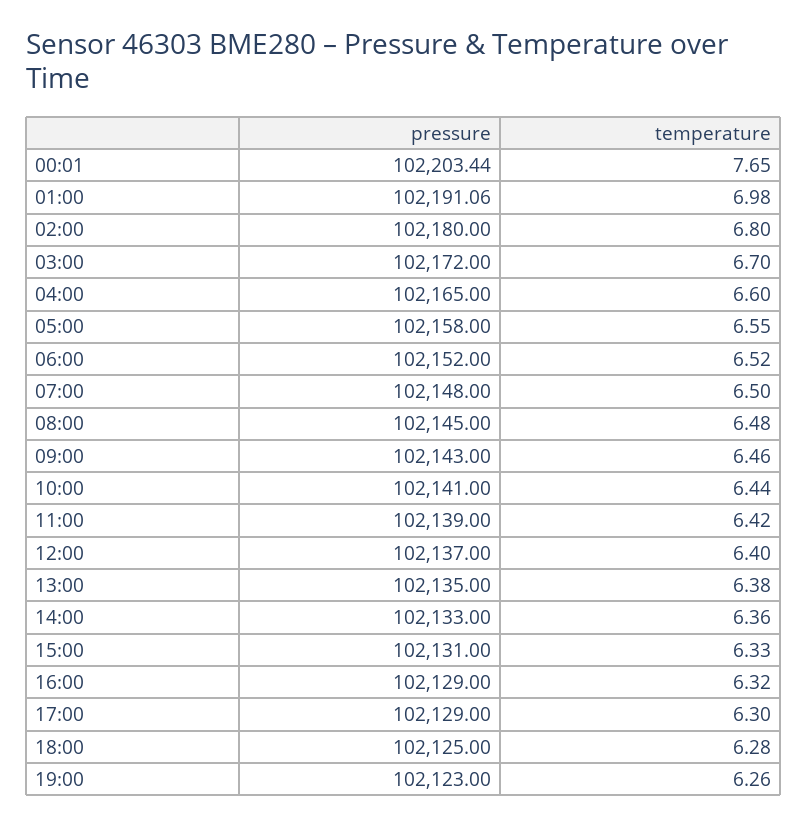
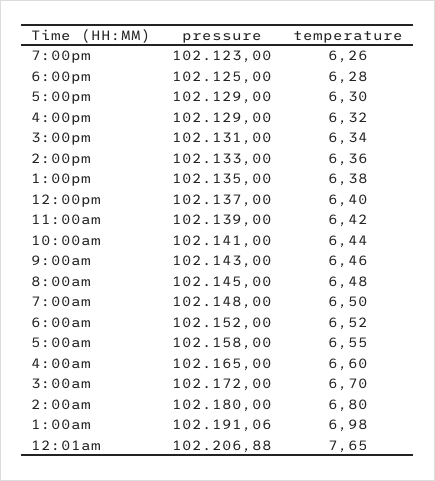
pressure, 00:01: 102203.44 -> 102206.88
temperature, 15:00: 6.33 -> 6.34

